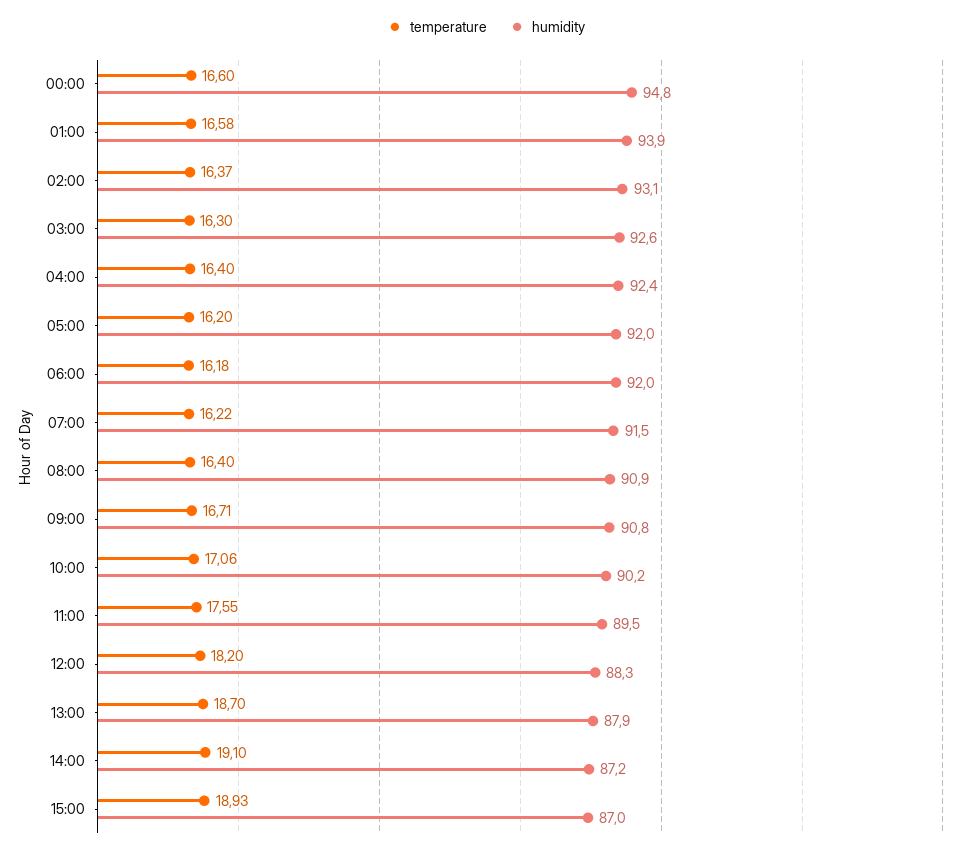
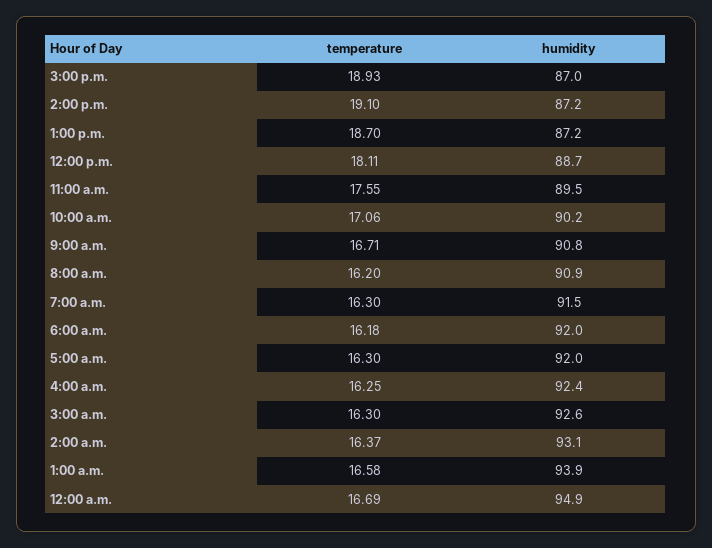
temperature, 00:00: 16.6 -> 16.69
humidity, 00:00: 94.8 -> 94.9
temperature, 04:00: 16.4 -> 16.25
temperature, 05:00: 16.2 -> 16.3
temperature, 07:00: 16.22 -> 16.3
temperature, 08:00: 16.4 -> 16.2
temperature, 12:00: 18.2 -> 18.11
humidity, 12:00: 88.3 -> 88.7
humidity, 13:00: 87.9 -> 87.2

